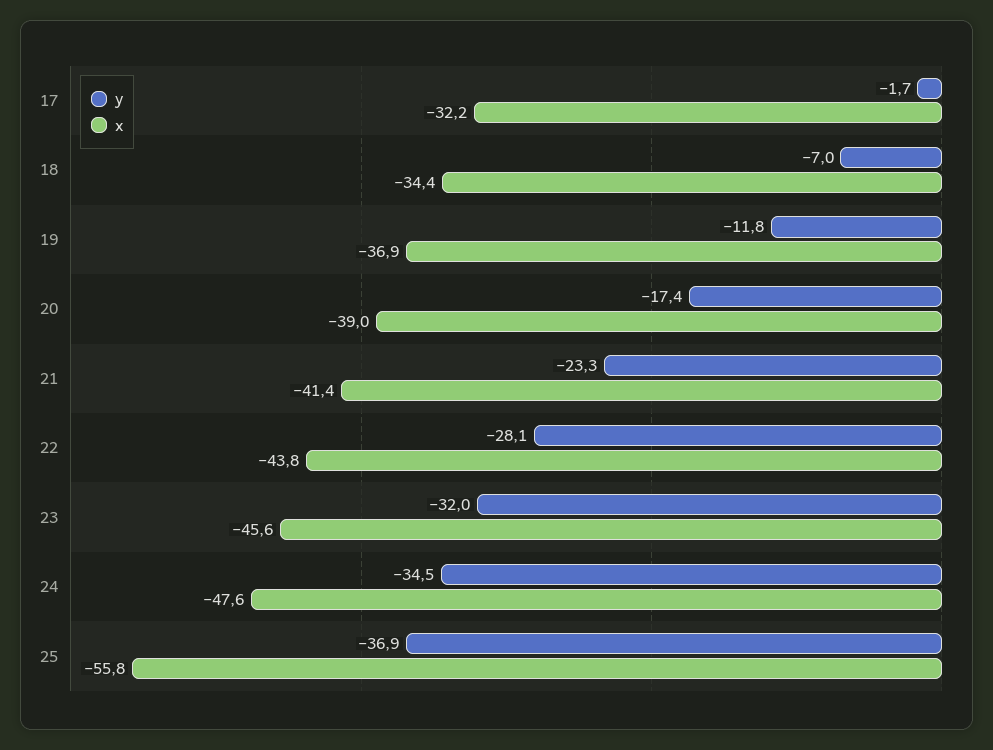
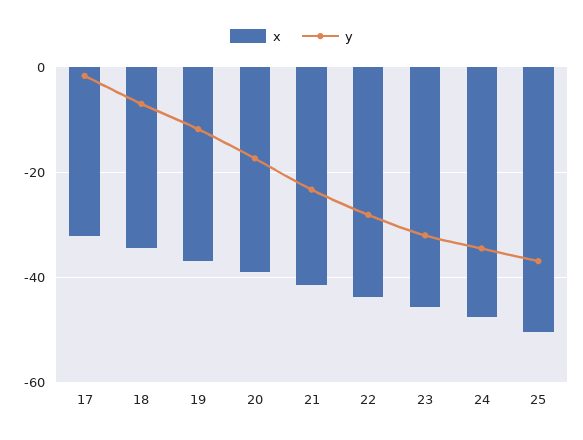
x, 25: -55.8 -> -50

